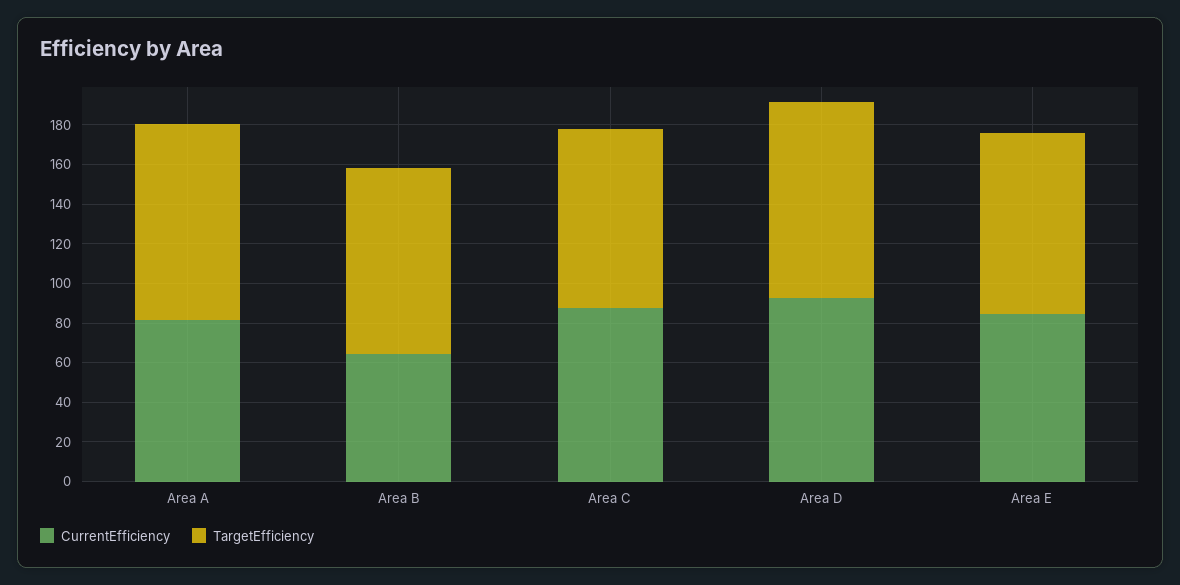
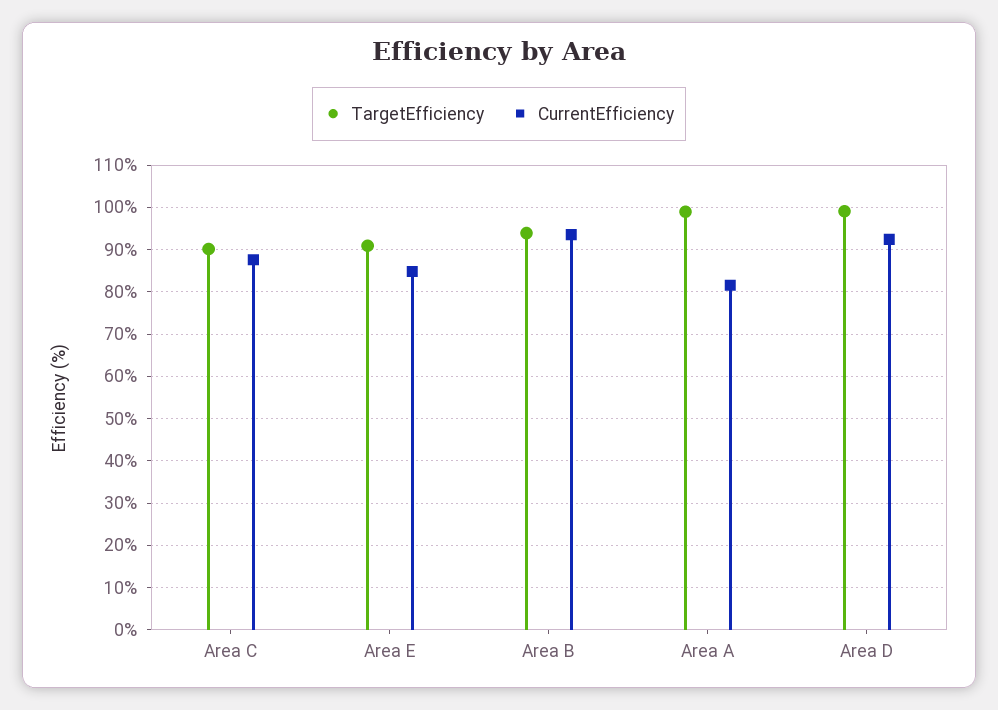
CurrentEfficiency, Area B: 65 -> 94

